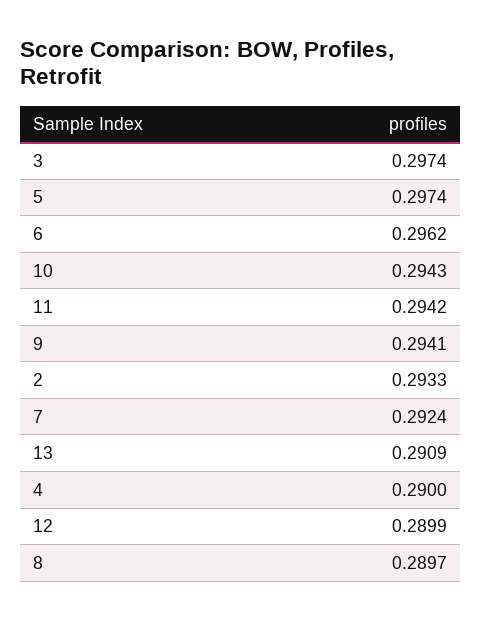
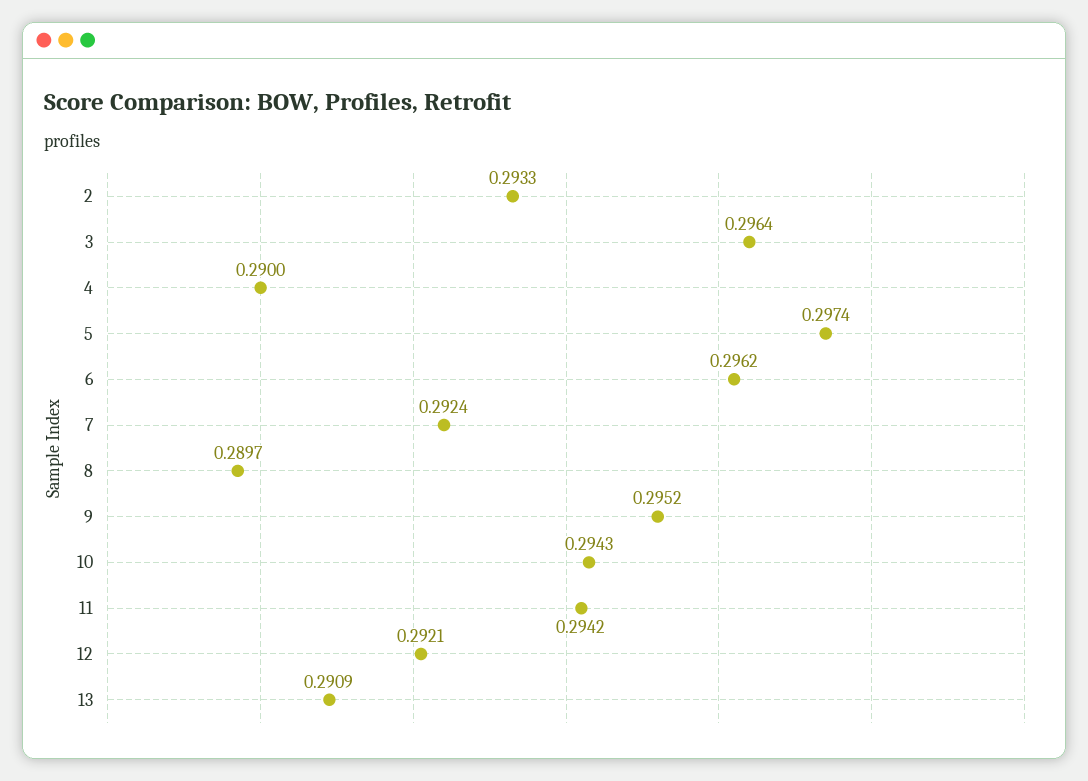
3: 0.2974 -> 0.2964
9: 0.2941 -> 0.2952
12: 0.2899 -> 0.2921

